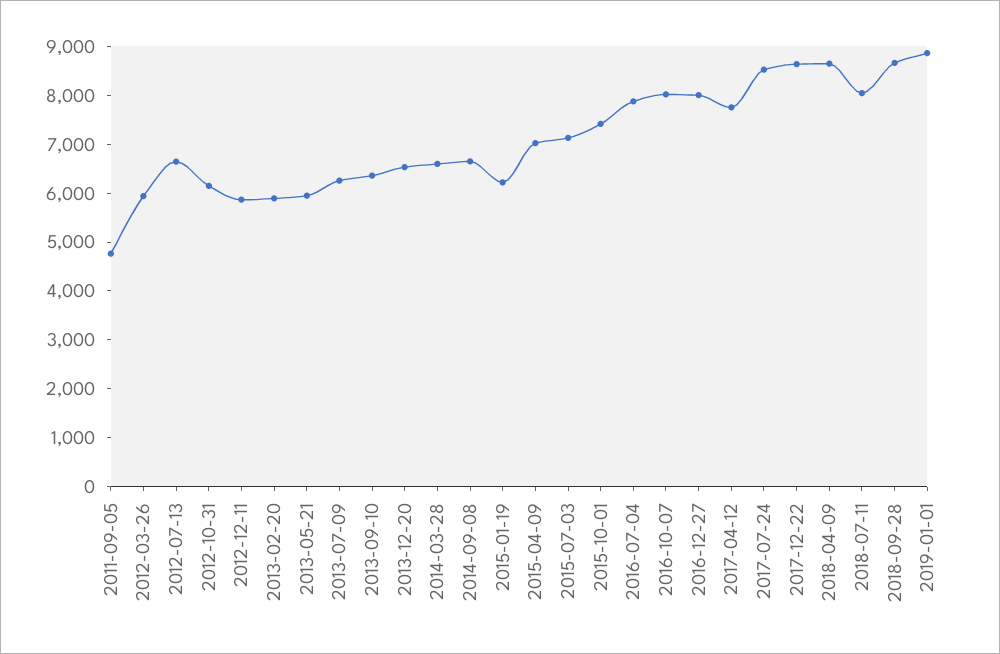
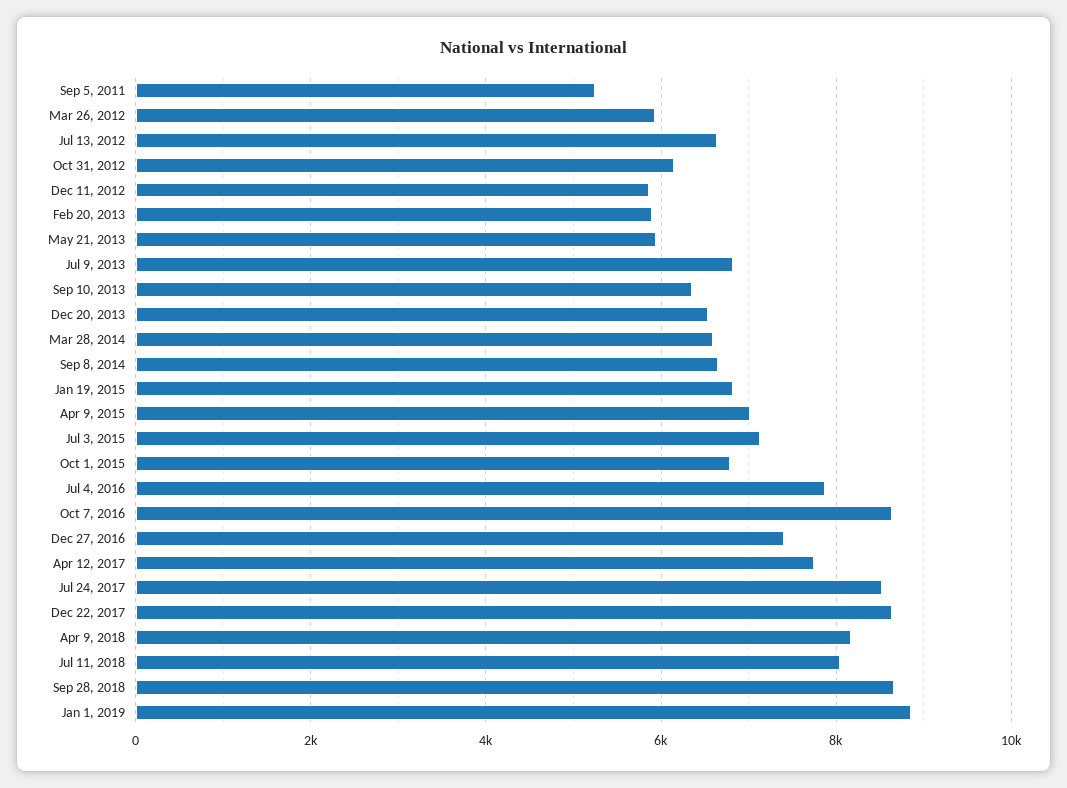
2011-09-05: 4800 -> 5200
2013-07-09: 6200 -> 6800
2015-01-19: 6200 -> 6800
2015-10-01: 7400 -> 6800
2016-10-07: 8000 -> 8600
2016-12-27: 8000 -> 7400
2018-04-09: 8600 -> 8200

